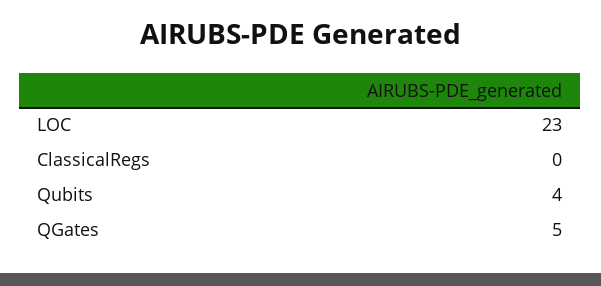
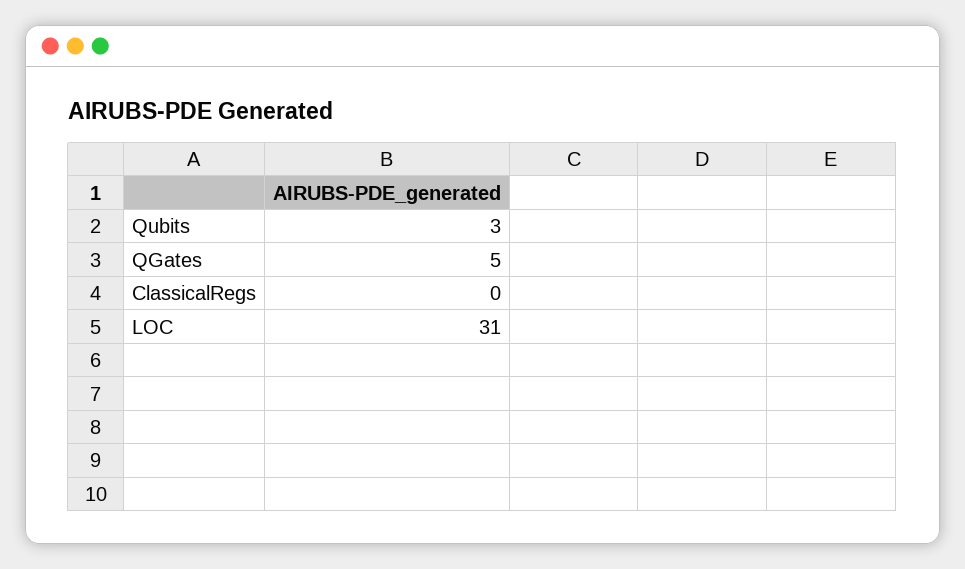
LOC: 23 -> 31
Qubits: 4 -> 3

